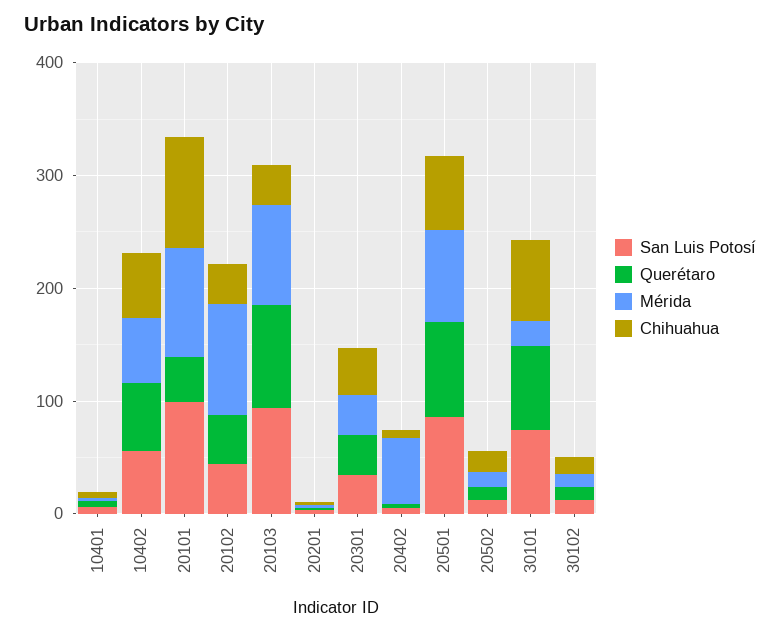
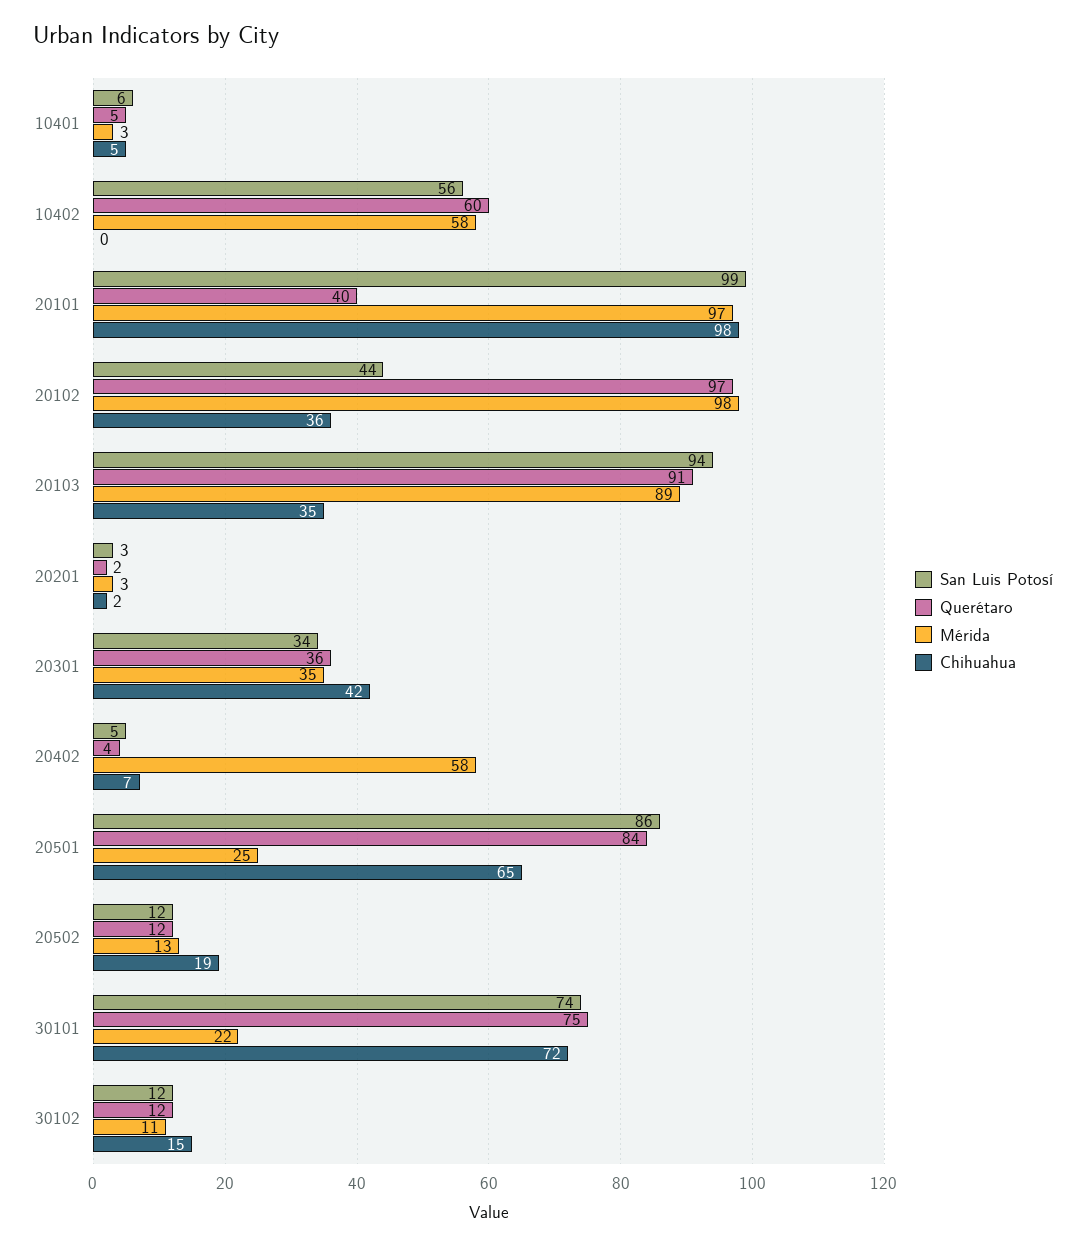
Chihuahua, 10402: 60 -> 0
Querétaro, 20102: 40 -> 97
Mérida, 20501: 80 -> 25

